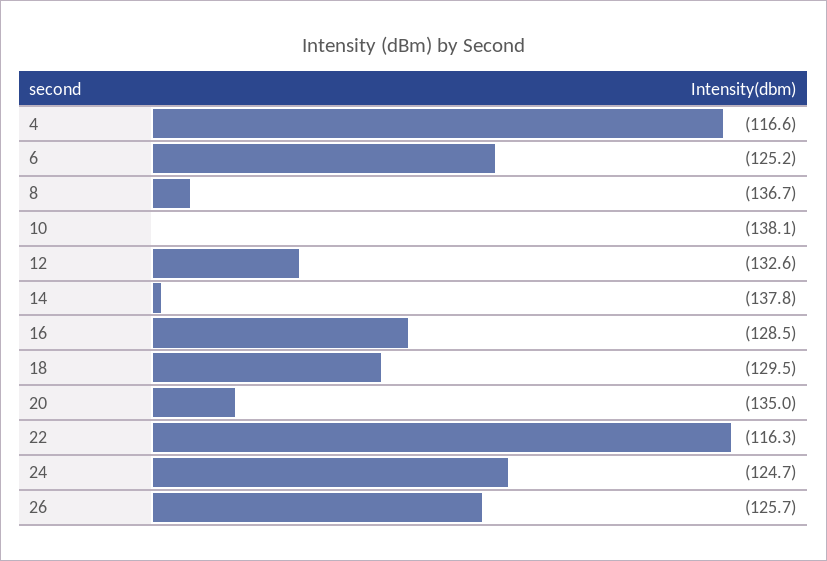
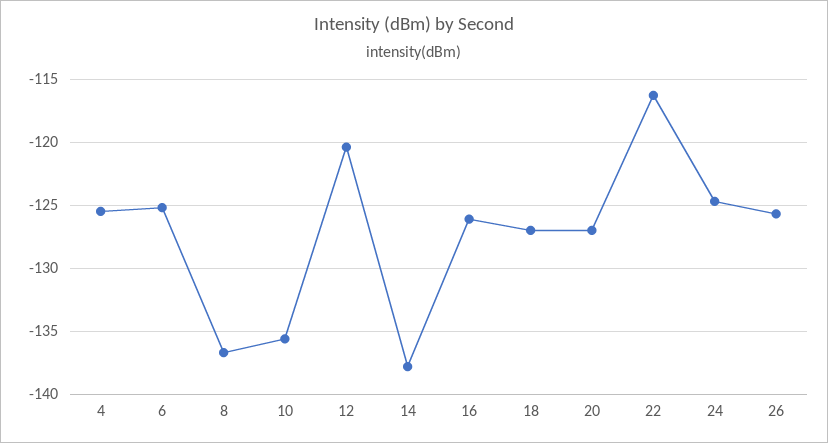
4: -116.6 -> -125.5
10: -138.1 -> -135.5
12: -132.6 -> -120.5
16: -128.5 -> -126
18: -129.5 -> -127
20: -135 -> -127

